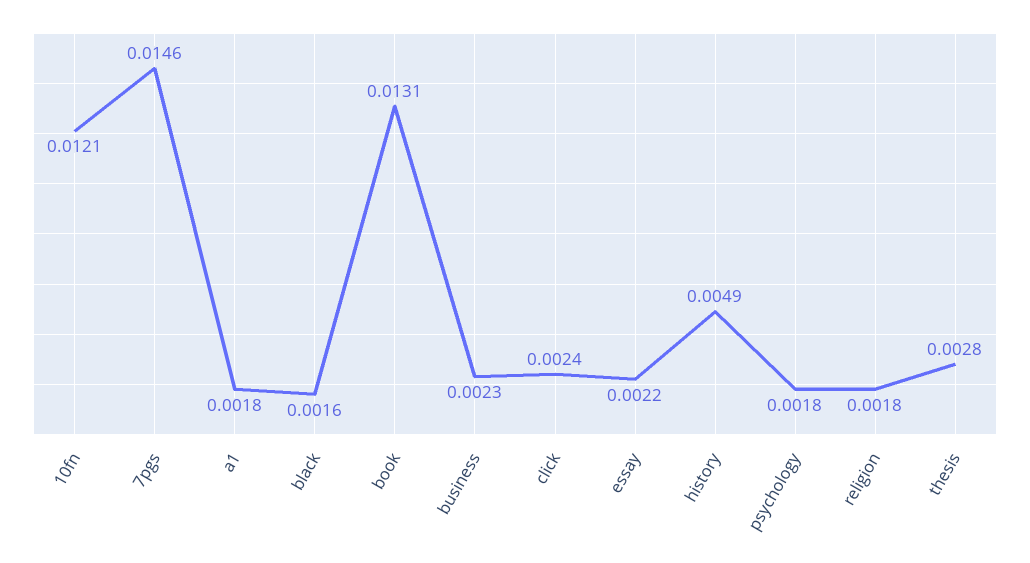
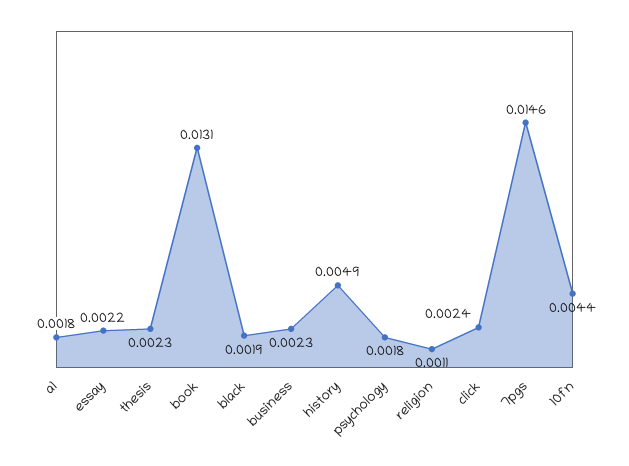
10fn: 0.0121 -> 0.0044
black: 0.0016 -> 0.0019
religion: 0.0018 -> 0.0011
thesis: 0.0028 -> 0.0023

